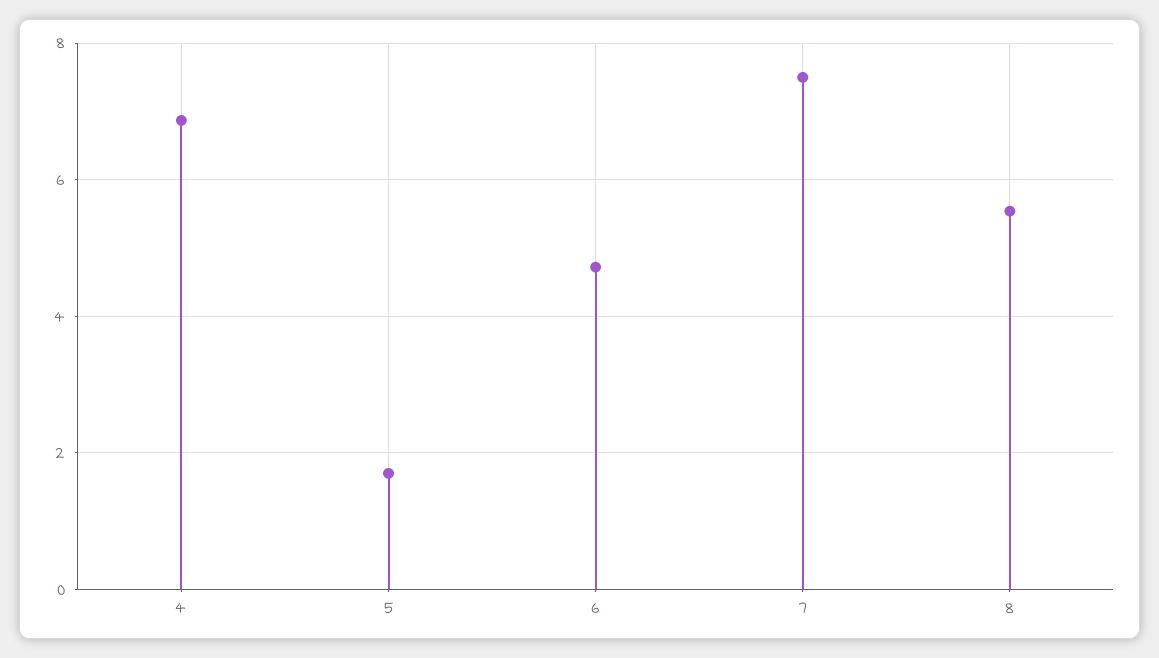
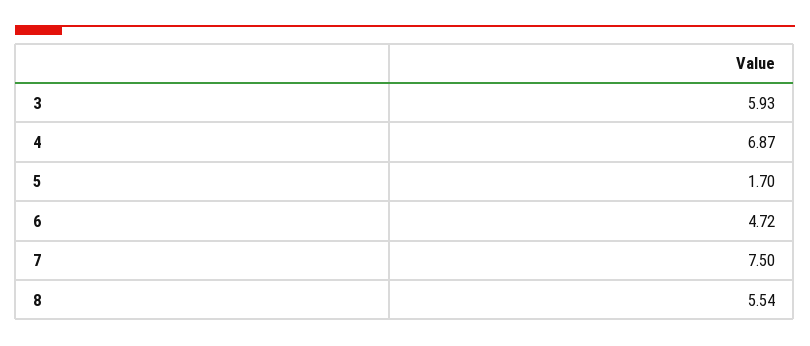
3: none -> 5.93

